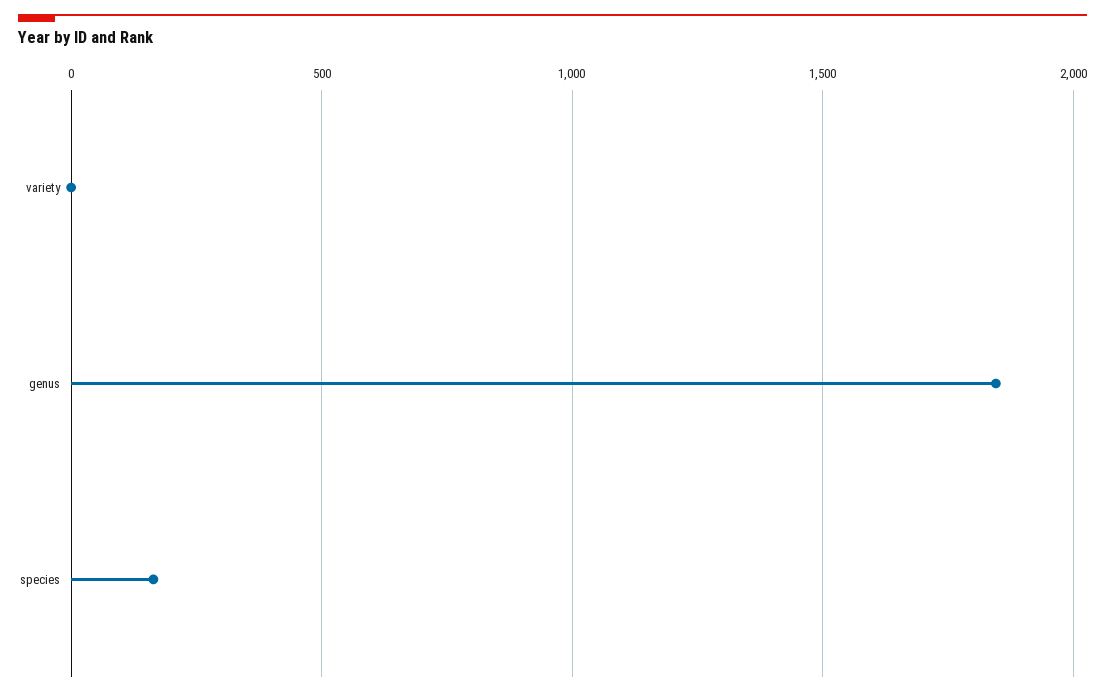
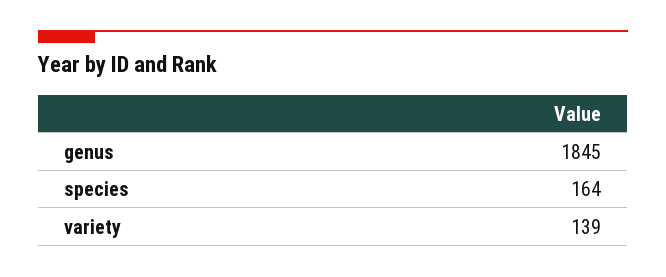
variety: 0 -> 139

